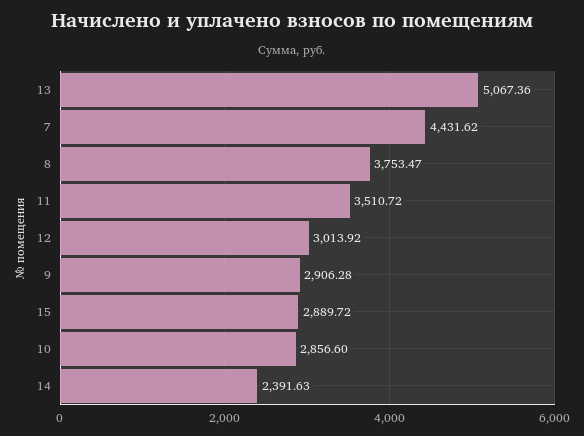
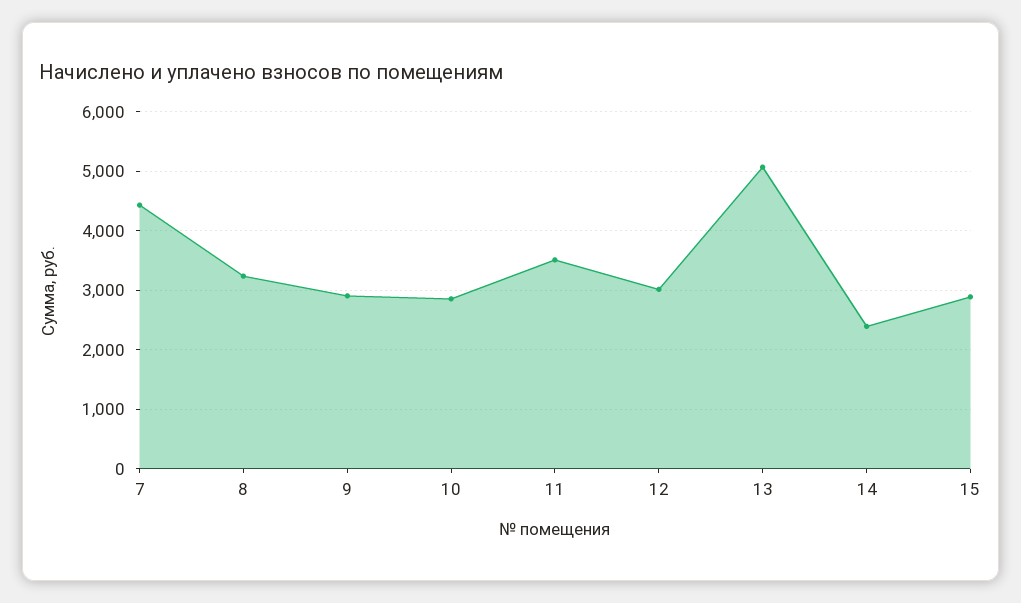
8: 3753.47 -> 3200

